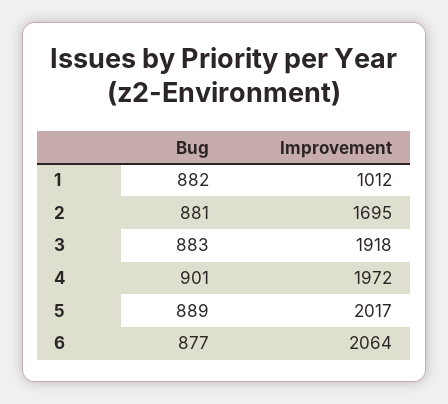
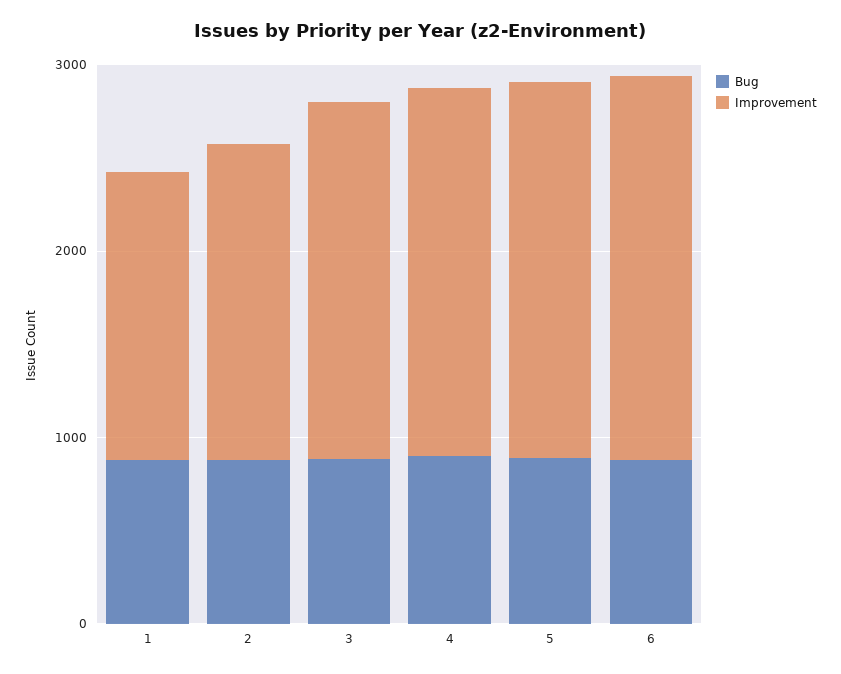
Improvement, 1: 1012 -> 1600

